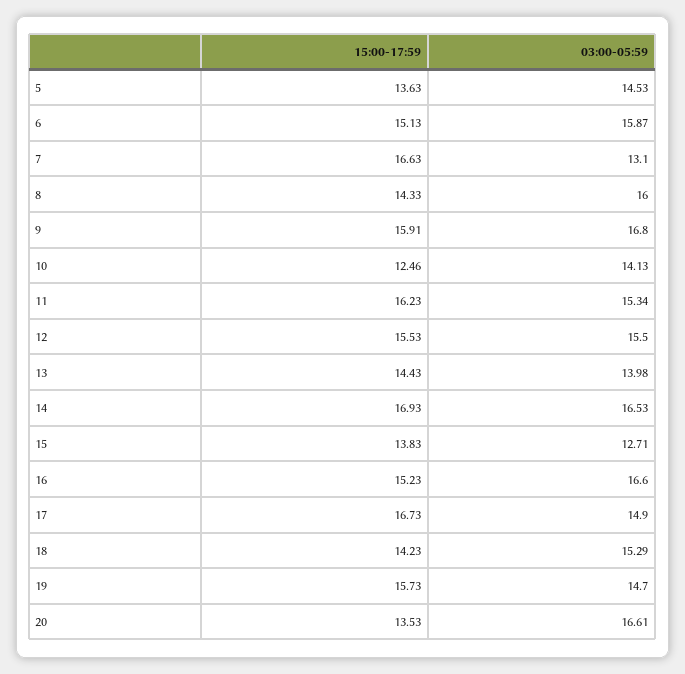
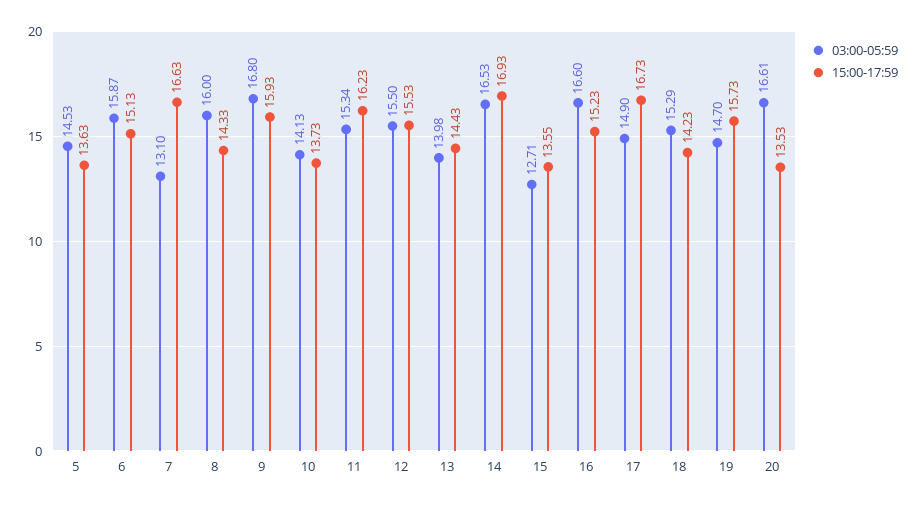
15:00-17:59, 9: 15.91 -> 15.93
15:00-17:59, 10: 12.46 -> 13.73
15:00-17:59, 15: 13.83 -> 13.55

